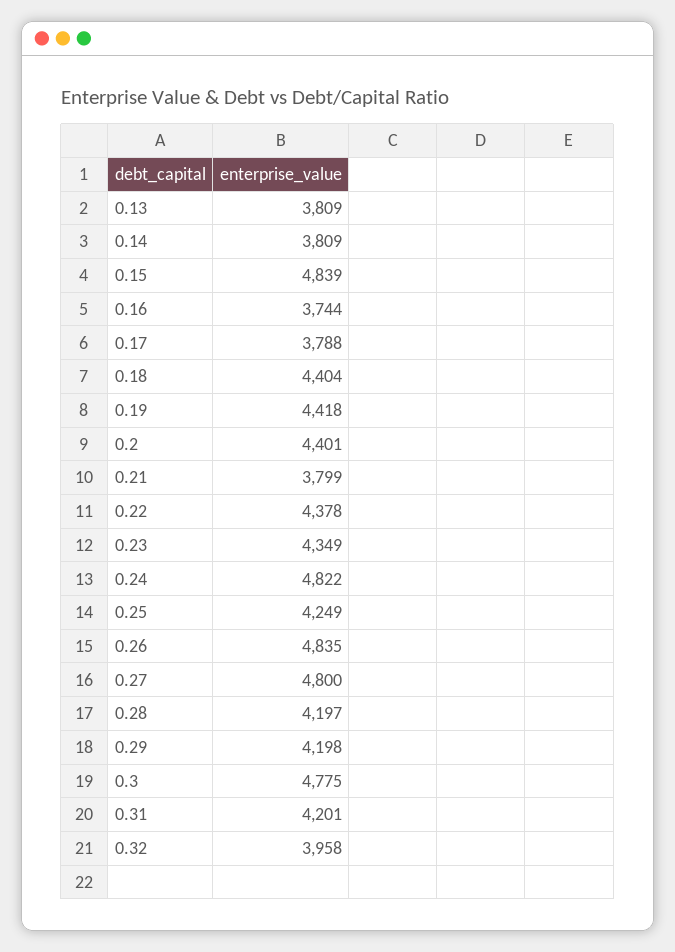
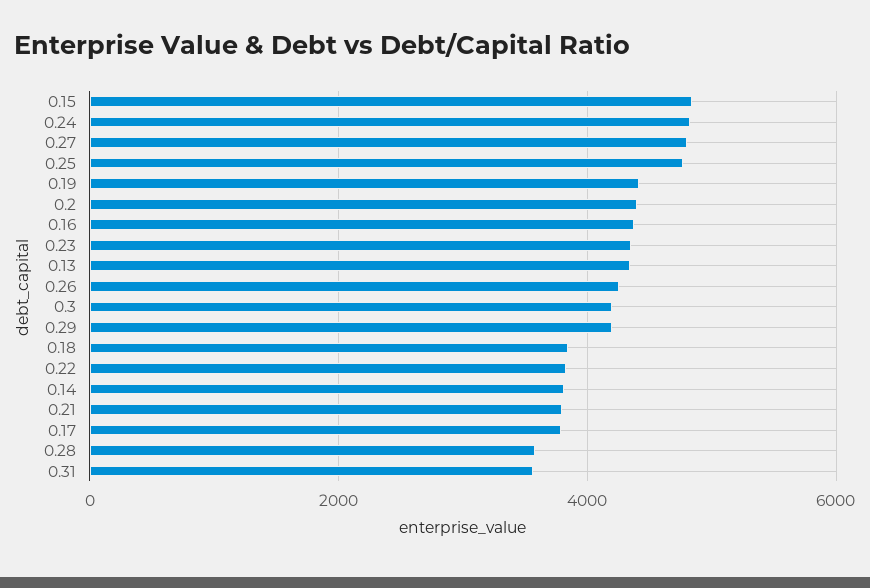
0.13: 3809 -> 4400
0.16: 3744 -> 4400
0.18: 4404 -> 3800
0.22: 4378 -> 3800
0.25: 4249 -> 4800
0.26: 4835 -> 4200
0.28: 4197 -> 3600
0.3: 4775 -> 4200
0.31: 4201 -> 3600
0.32: 3958 -> none

